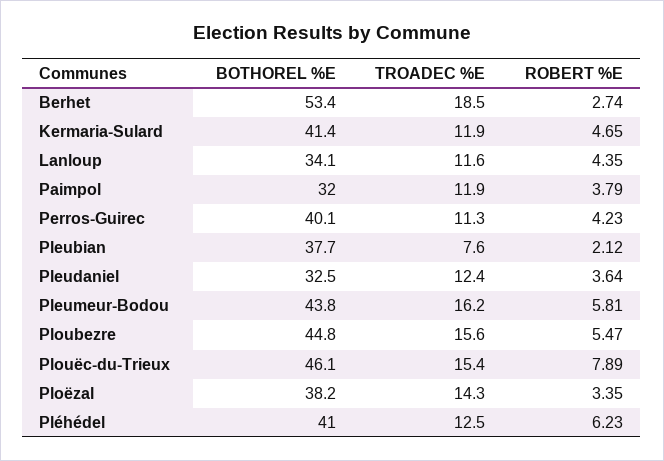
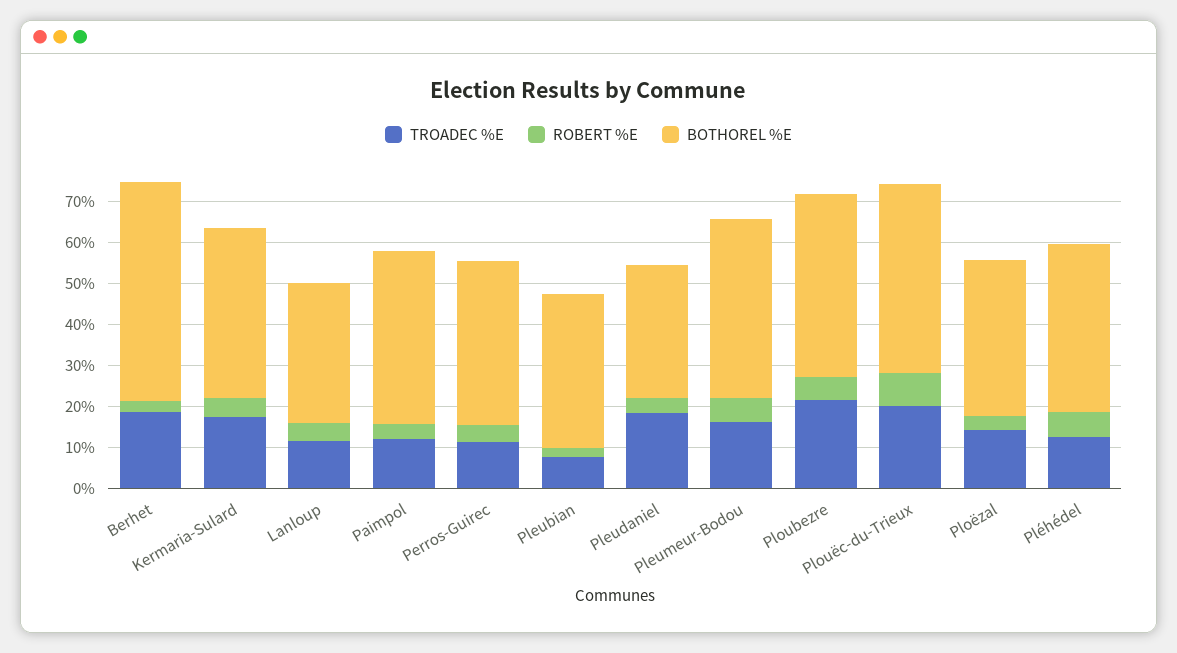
TROADEC %E, Kermaria-Sulard: 11.9 -> 18
BOTHOREL %E, Paimpol: 32 -> 42
TROADEC %E, Pleudaniel: 12.4 -> 18
TROADEC %E, Ploubezre: 15.6 -> 22
TROADEC %E, Plouëc-du-Trieux: 15.4 -> 20

